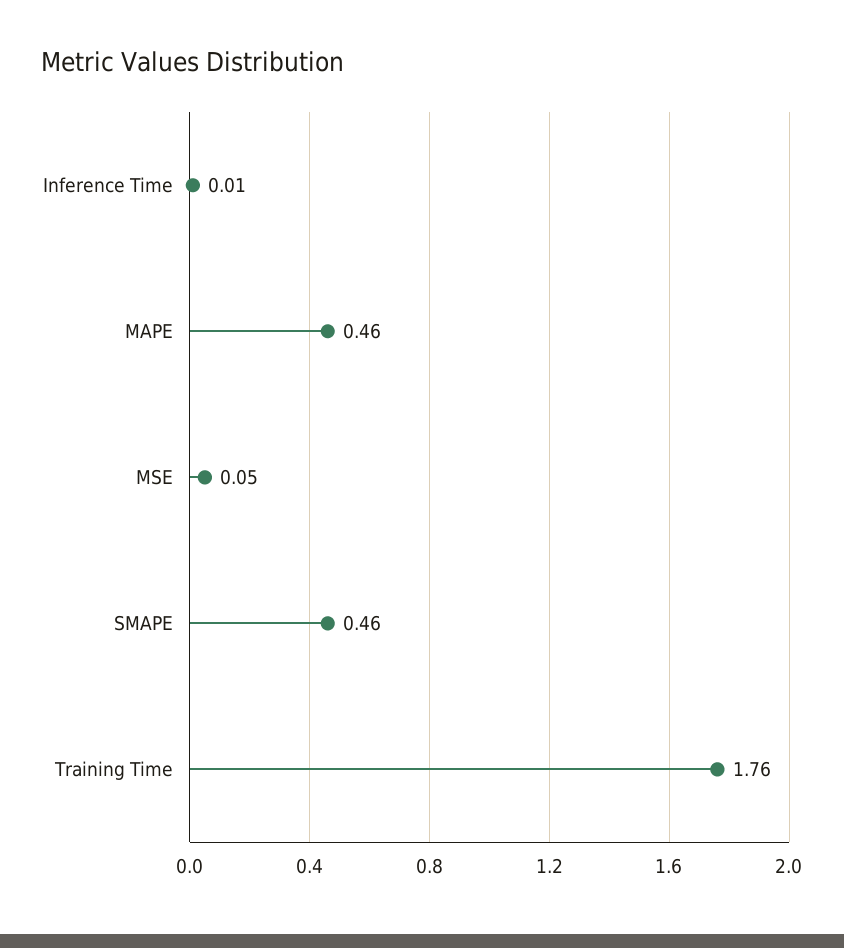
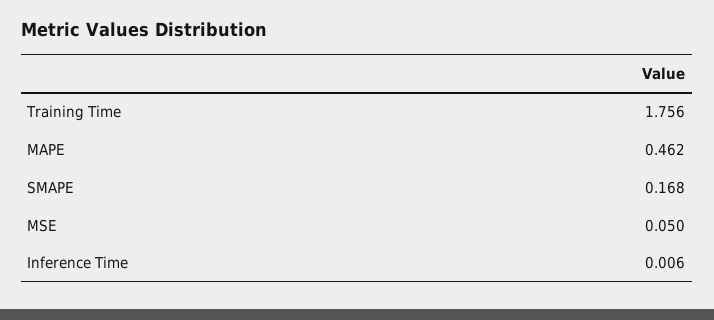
SMAPE: 0.46 -> 0.168

